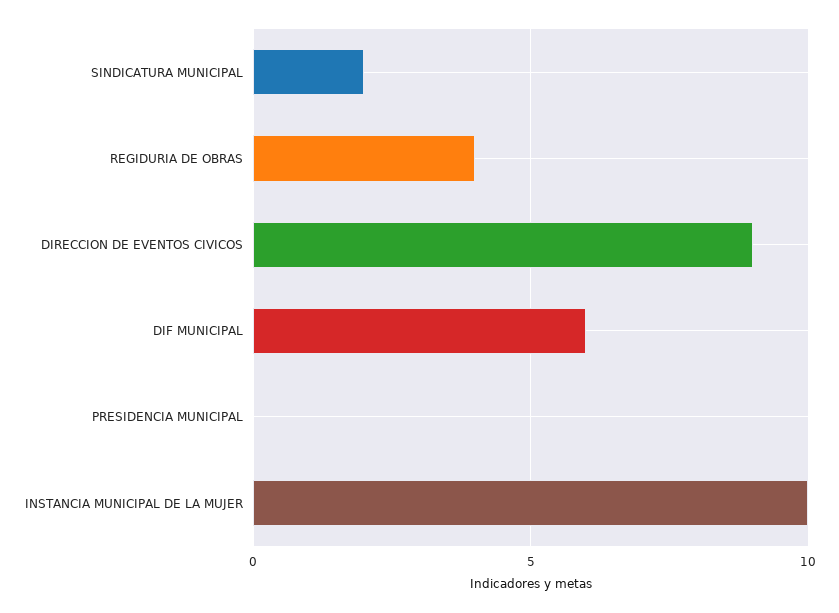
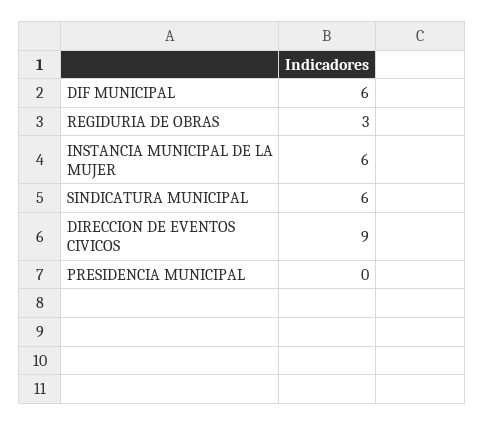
SINDICATURA MUNICIPAL: 2 -> 6
REGIDURIA DE OBRAS: 4 -> 3
INSTANCIA MUNICIPAL DE LA MUJER: 10 -> 6

